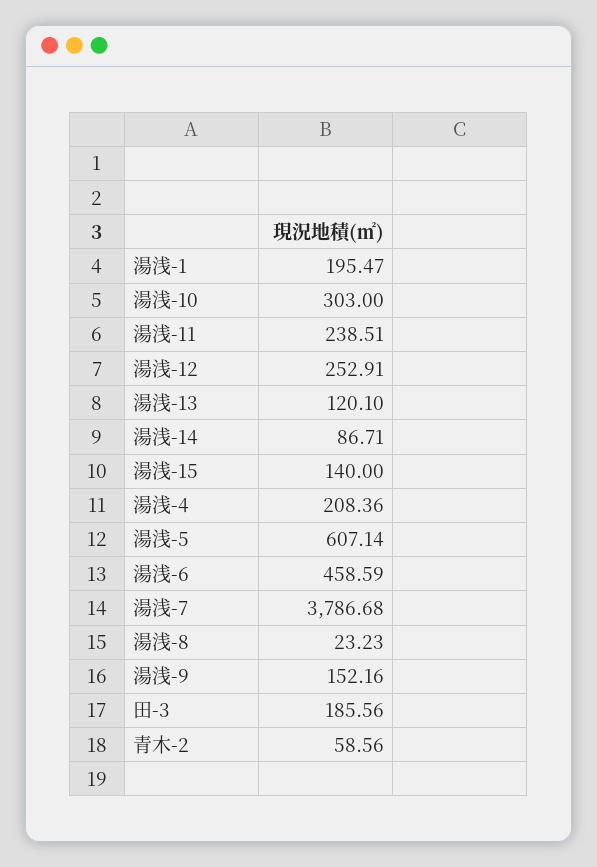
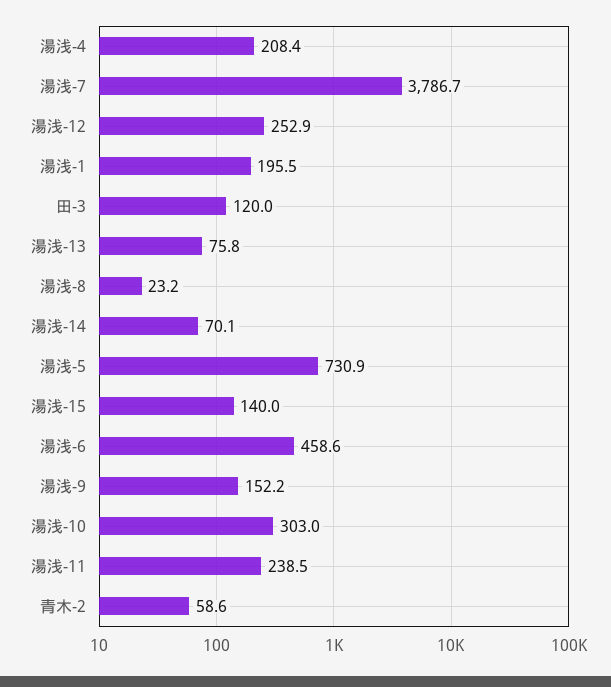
湯浅-13: 120.1 -> 75.8
湯浅-14: 86.71 -> 70.1
湯浅-5: 607.14 -> 730.9
田-3: 185.56 -> 120

